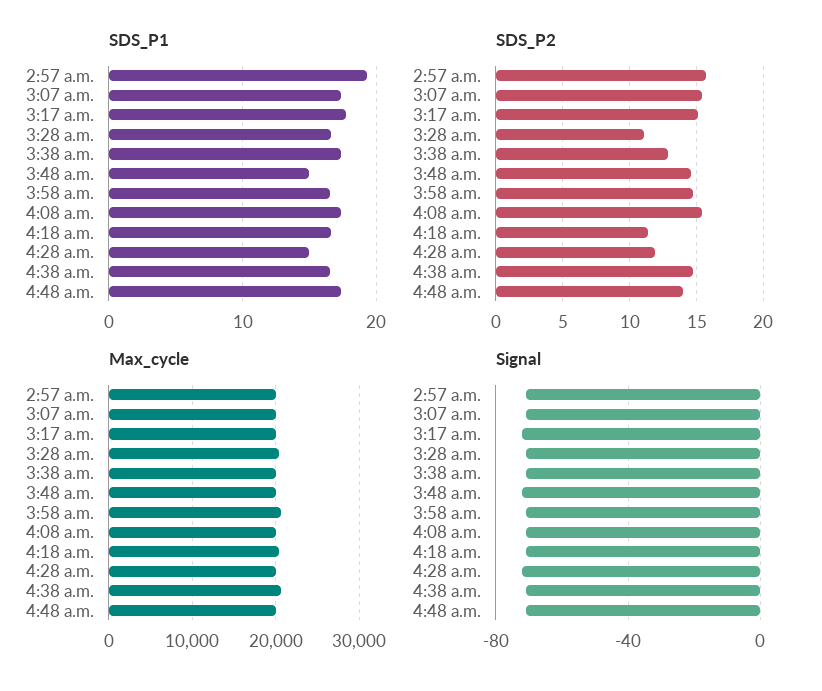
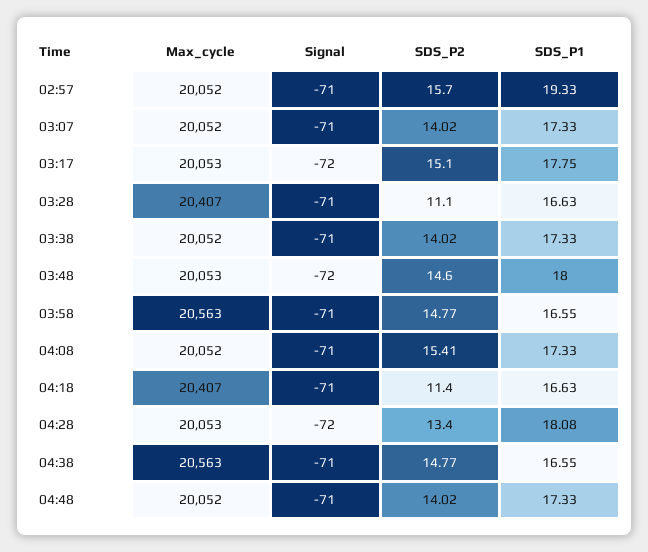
SDS_P1, 3:48 a.m.: 15 -> 18
SDS_P1, 4:28 a.m.: 15 -> 18.08
SDS_P2, 3:07 a.m.: 15.5 -> 14.02
SDS_P2, 3:38 a.m.: 13 -> 14.02
SDS_P2, 4:28 a.m.: 12 -> 13.4

